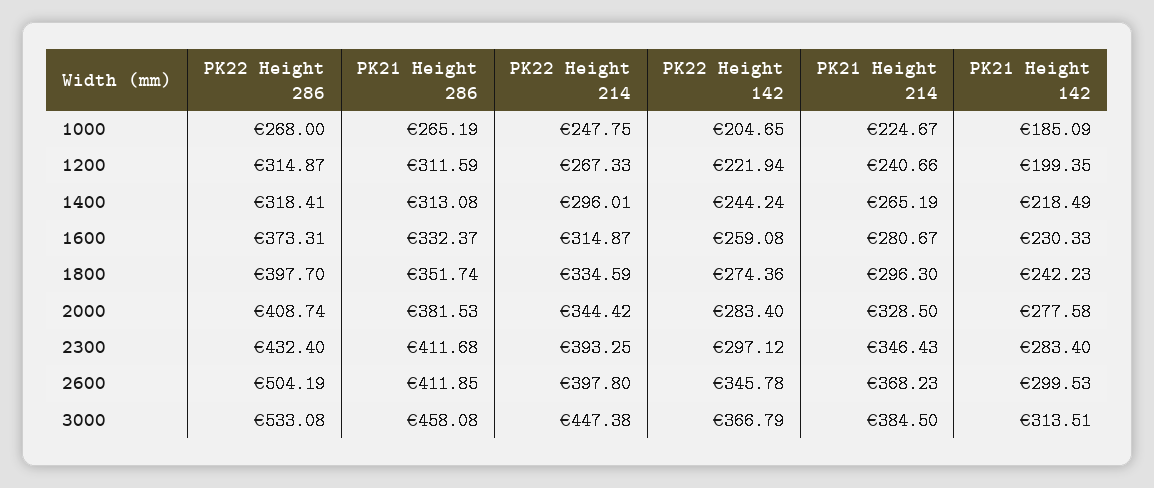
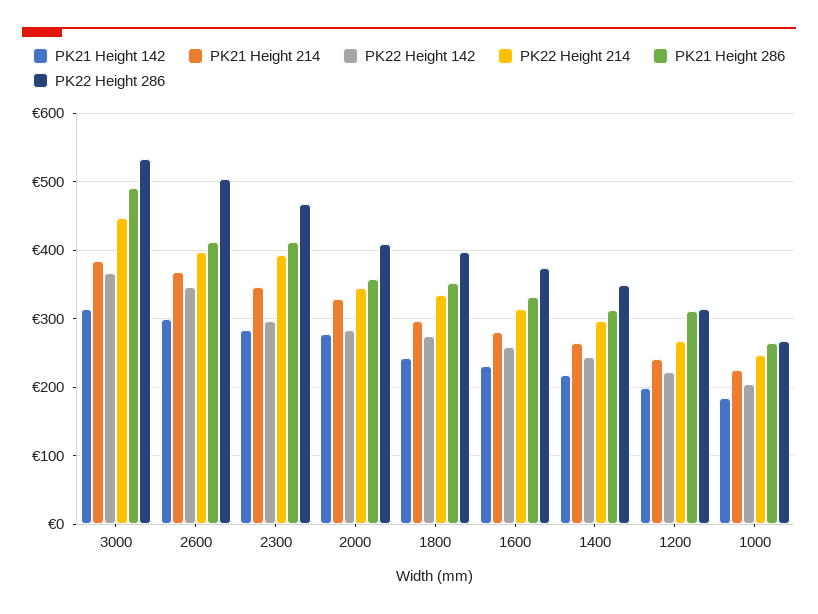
PK22 Height 286, 1400: 318.41 -> 350
PK21 Height 286, 2000: 381.53 -> 360
PK22 Height 286, 2300: 432.4 -> 470
PK21 Height 286, 3000: 458.08 -> 490

